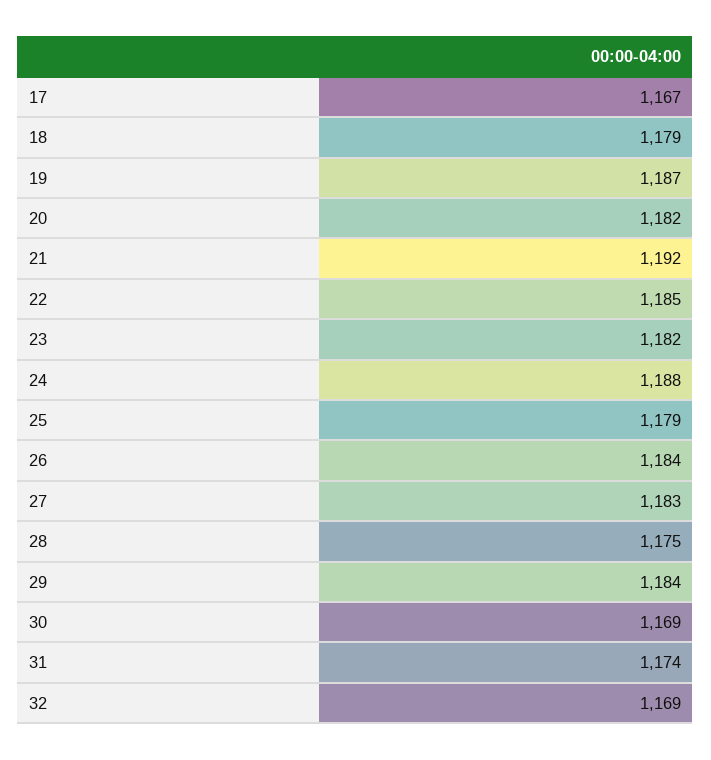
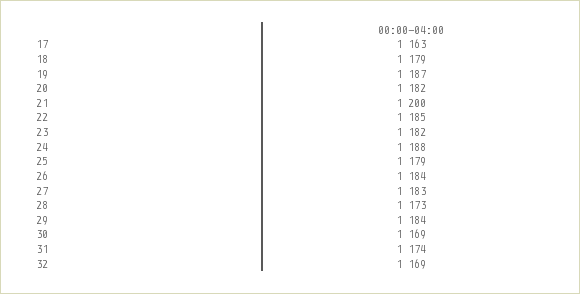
17: 1167 -> 1163
21: 1192 -> 1200
28: 1175 -> 1173

